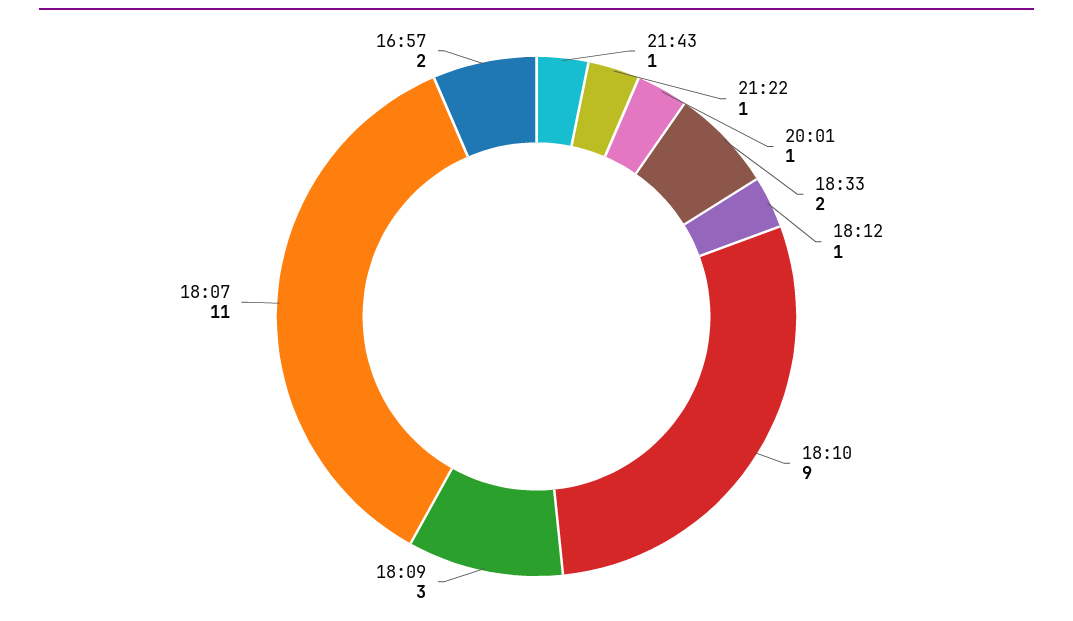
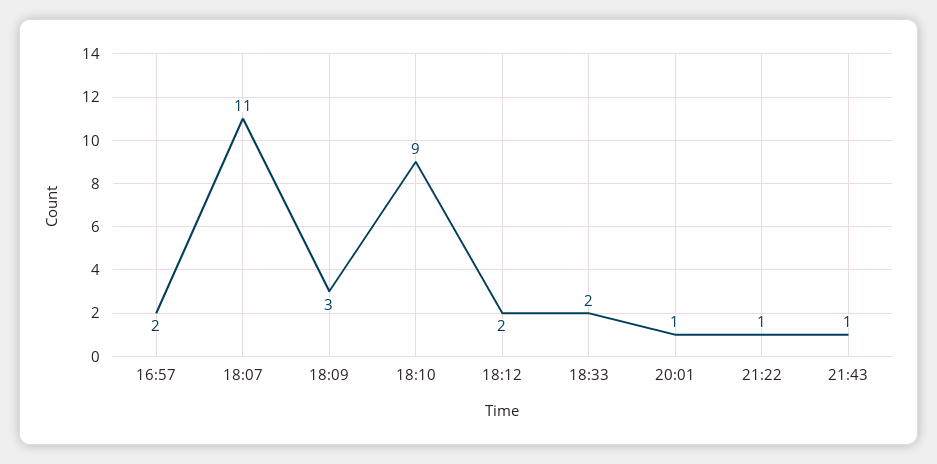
18:12: 1 -> 2

